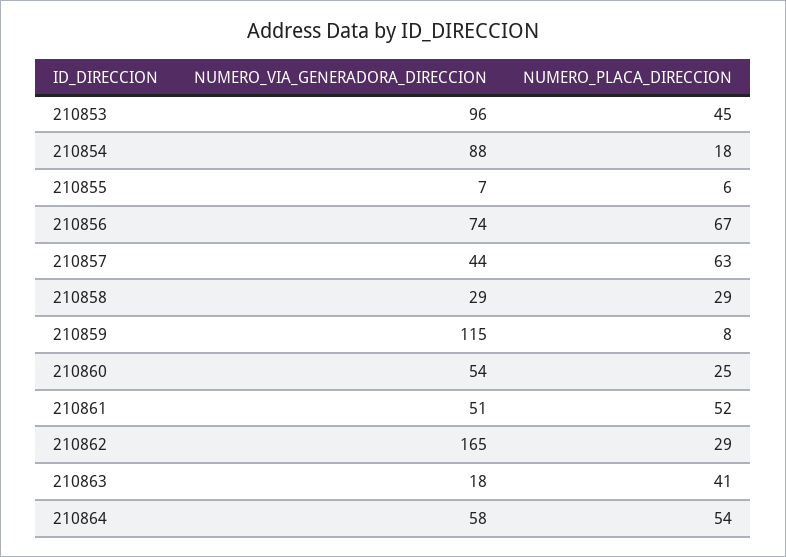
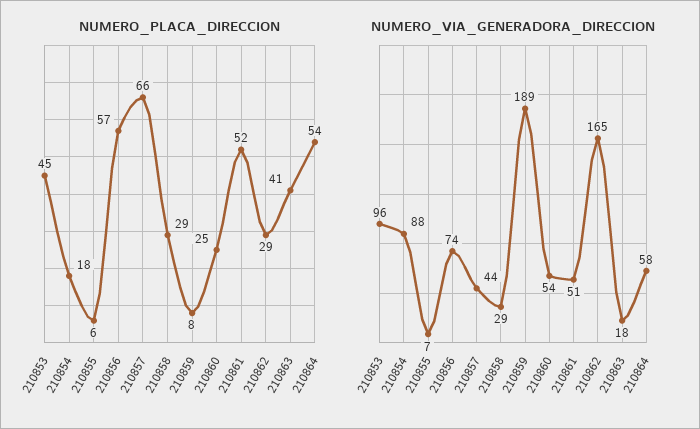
NUMERO_PLACA_DIRECCION, 210856: 67 -> 57
NUMERO_PLACA_DIRECCION, 210857: 63 -> 66
NUMERO_VIA_GENERADORA_DIRECCION, 210859: 115 -> 189

